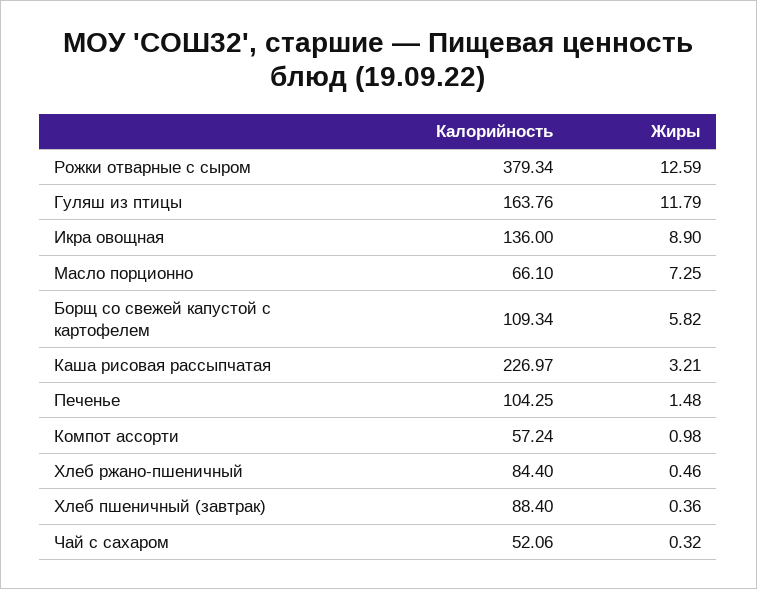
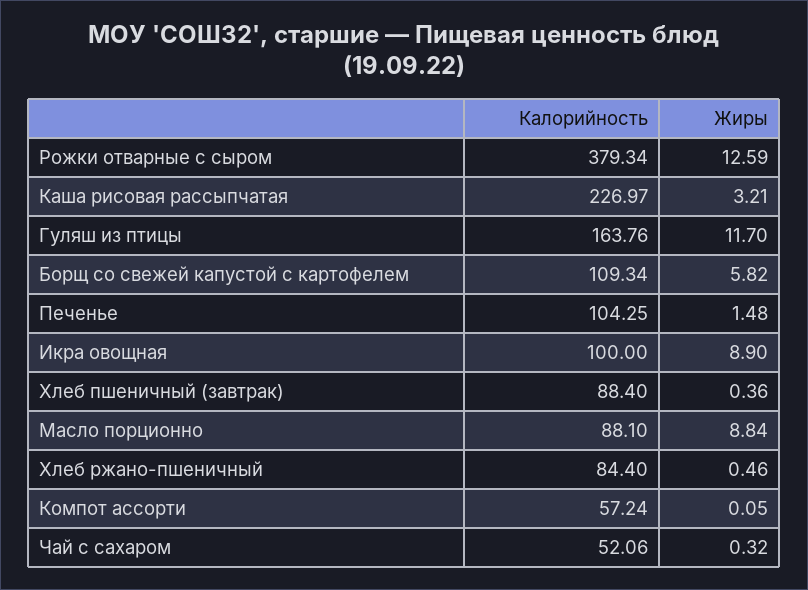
Жиры, Гуляш из птицы: 11.79 -> 11.7
Калорийность, Икра овощная: 136 -> 100
Калорийность, Масло порционно: 66.1 -> 88.1
Жиры, Масло порционно: 7.25 -> 8.84
Жиры, Компот ассорти: 0.98 -> 0.05

